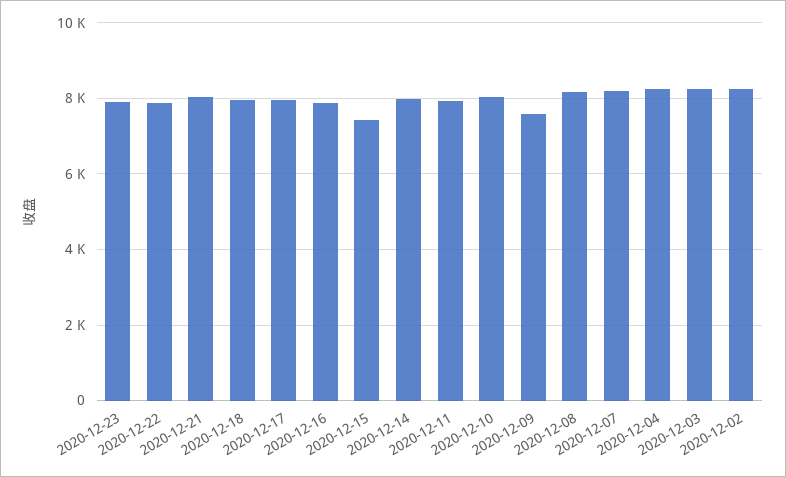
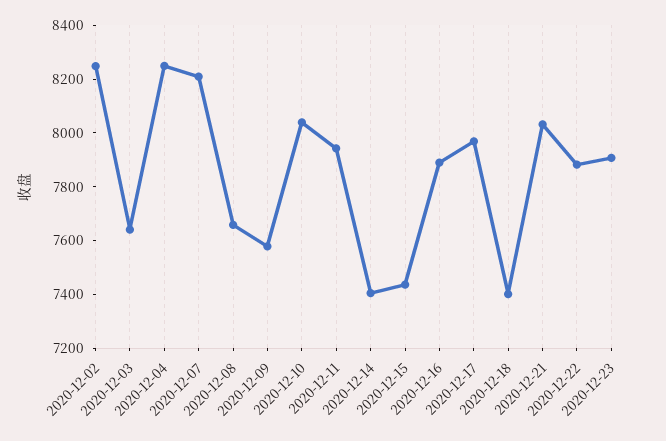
2020-12-18: 8000 -> 7400
2020-12-14: 8000 -> 7400
2020-12-08: 8200 -> 7650
2020-12-03: 8200 -> 7650

